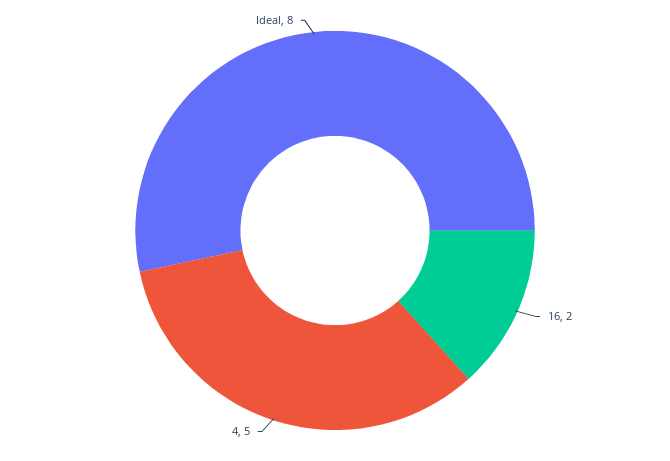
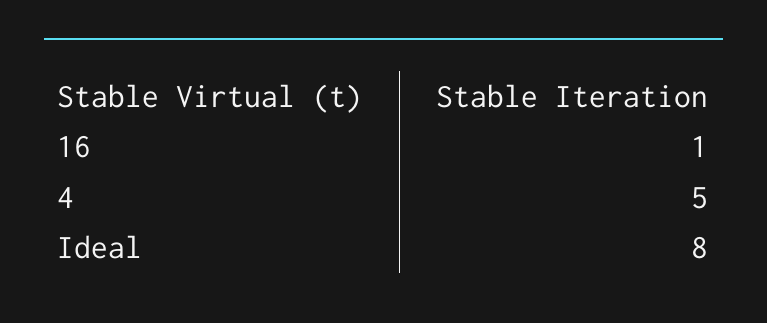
16: 2 -> 1

